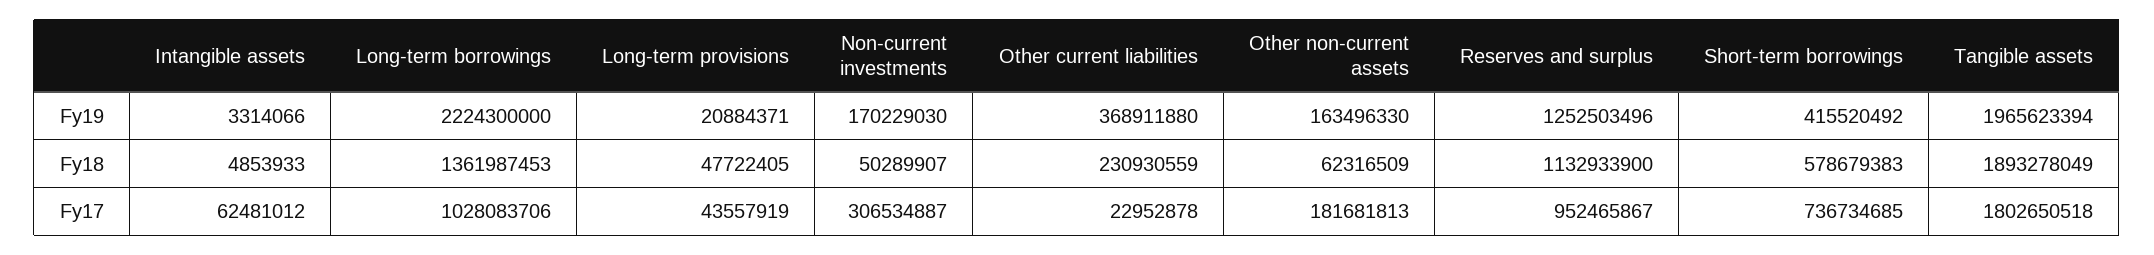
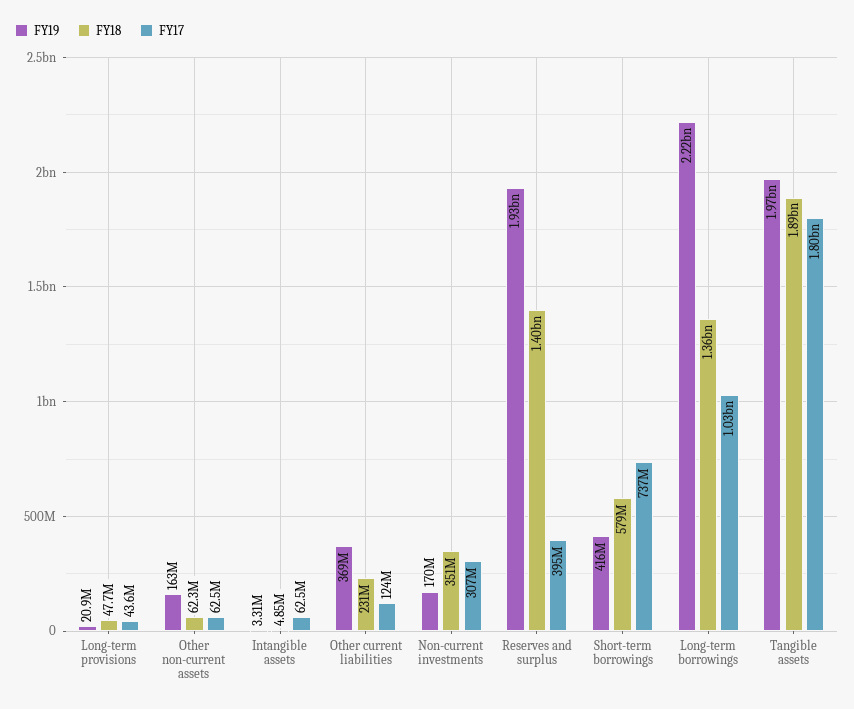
Fy19, Reserves and surplus: 1252503496 -> 1930000000
Fy18, Non-current investments: 50289907 -> 351000000
Fy18, Reserves and surplus: 1132933900 -> 1400000000
Fy17, Other current liabilities: 22952878 -> 124000000
Fy17, Other non-current assets: 181681813 -> 62500000
Fy17, Reserves and surplus: 952465867 -> 395000000

